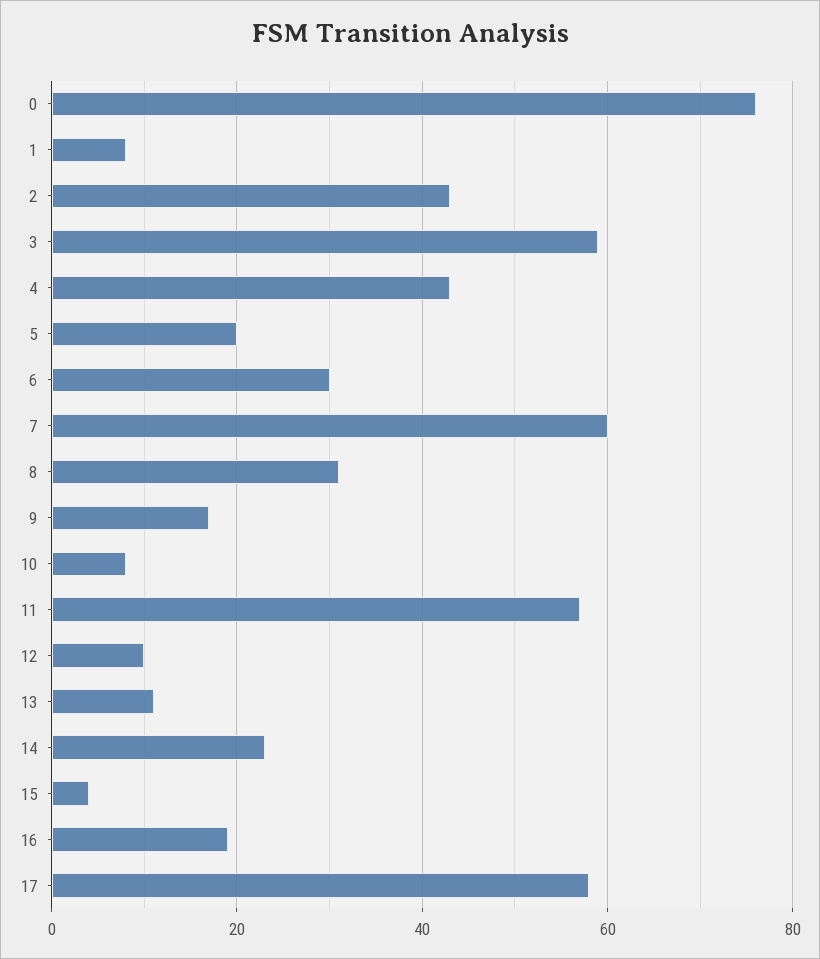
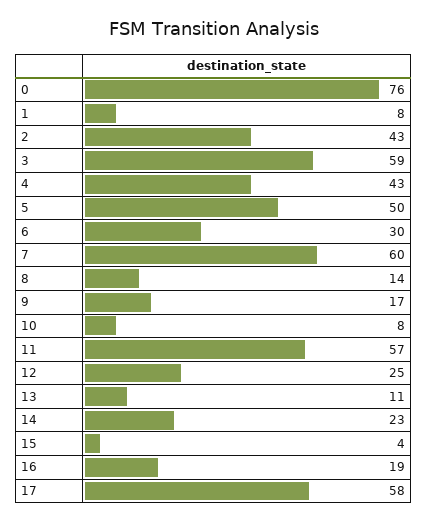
5: 20 -> 50
8: 30 -> 14
12: 10 -> 25

